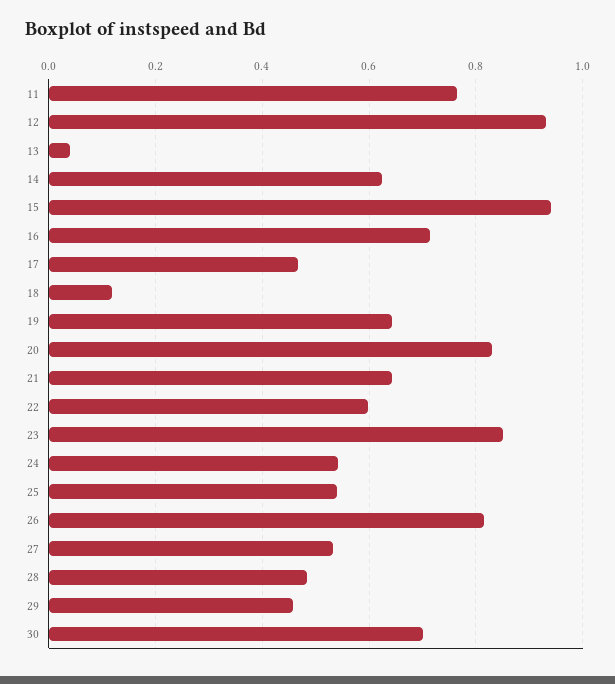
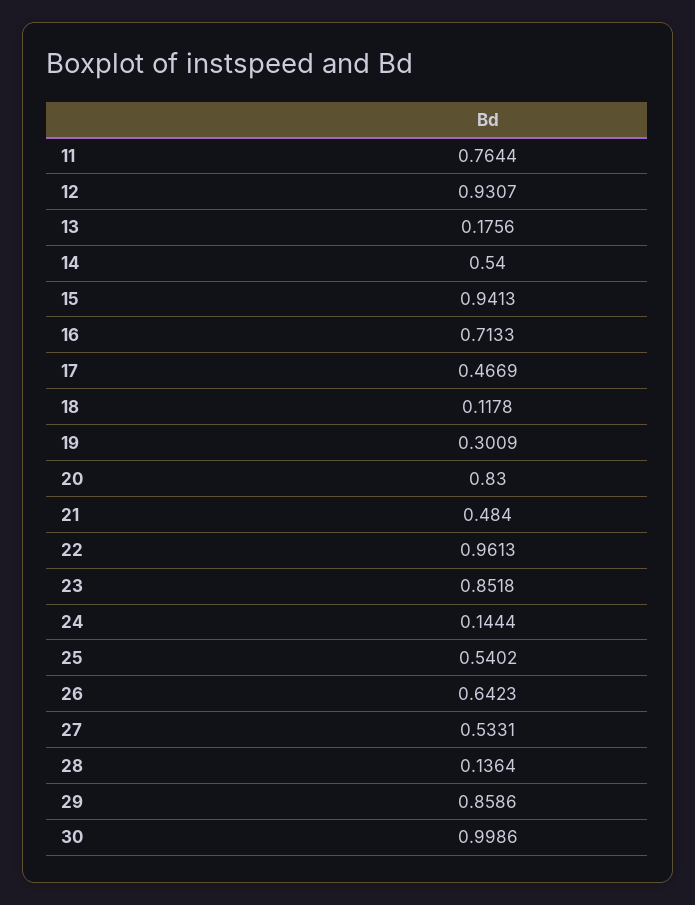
13: 0.04 -> 0.1756
14: 0.62 -> 0.54
19: 0.64 -> 0.3009
21: 0.64 -> 0.484
22: 0.6 -> 0.9613
24: 0.54 -> 0.1444
26: 0.82 -> 0.6423
28: 0.48 -> 0.1364
29: 0.46 -> 0.8586
30: 0.7 -> 0.9986

